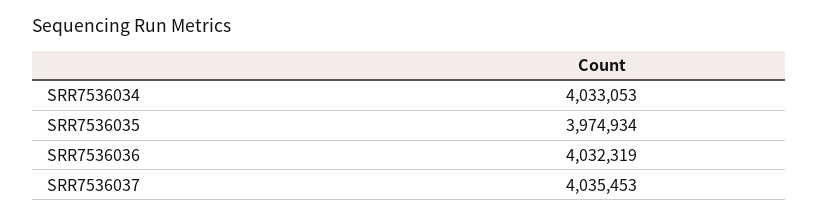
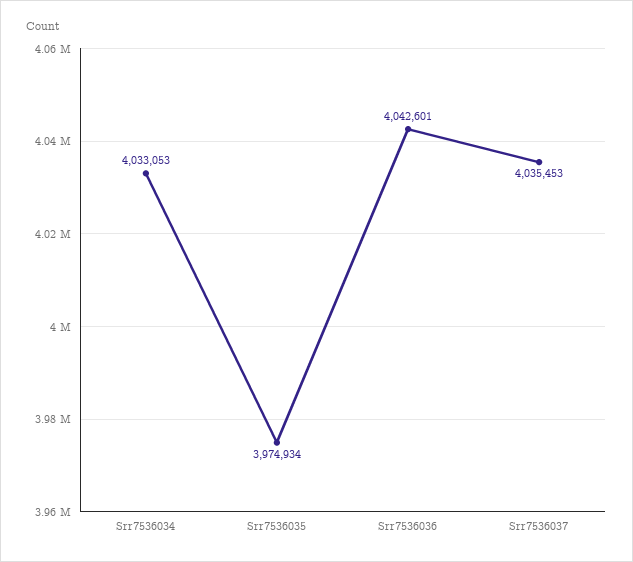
SRR7536036: 4032319 -> 4042601

